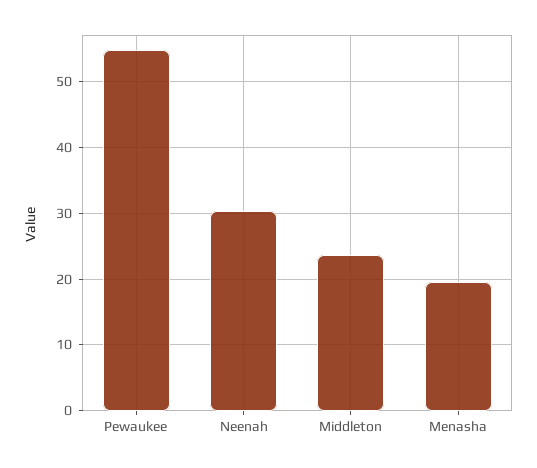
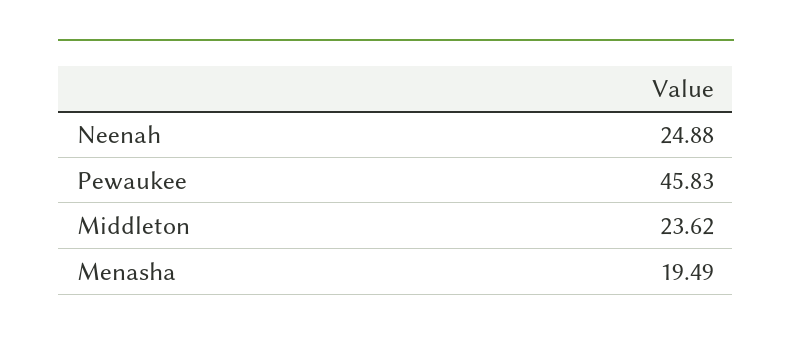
Pewaukee: 55 -> 45.83
Neenah: 30 -> 24.88

